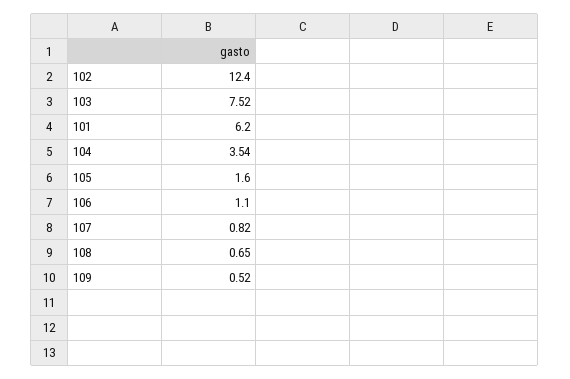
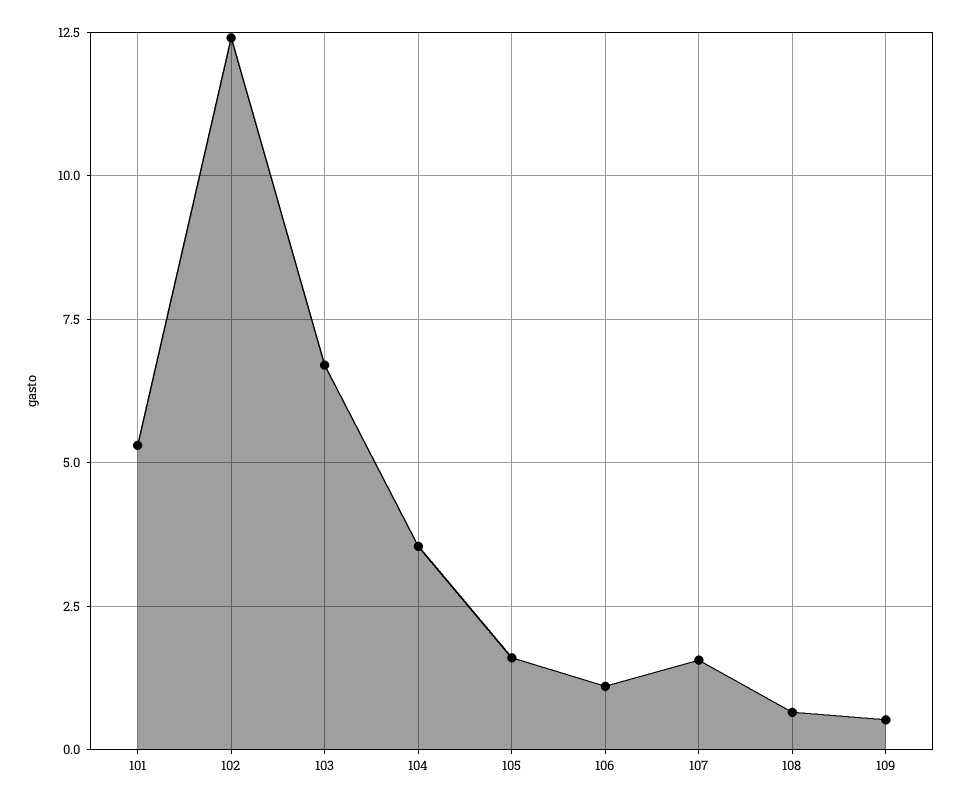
103: 7.52 -> 6.75
101: 6.2 -> 5.25
107: 0.82 -> 1.5

